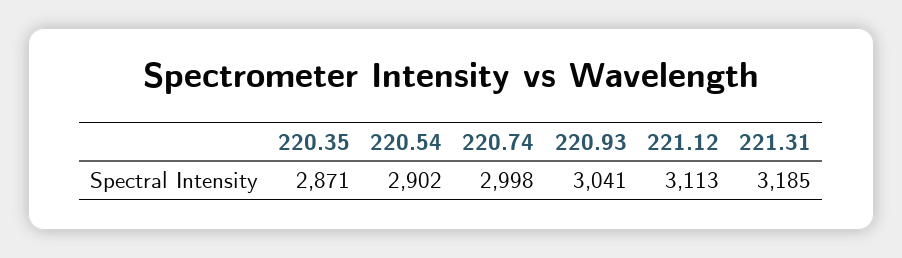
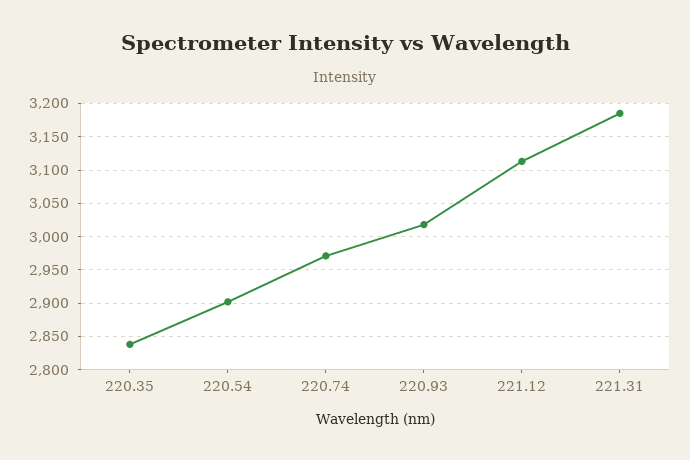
220.35: 2871 -> 2840
220.74: 2998 -> 2970
220.93: 3041 -> 3020

